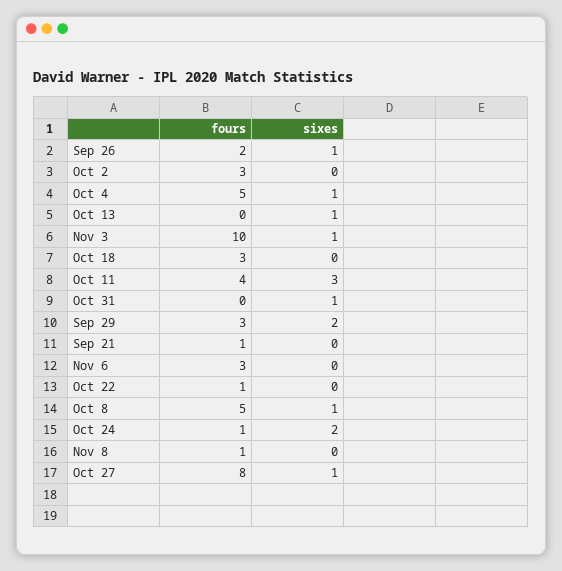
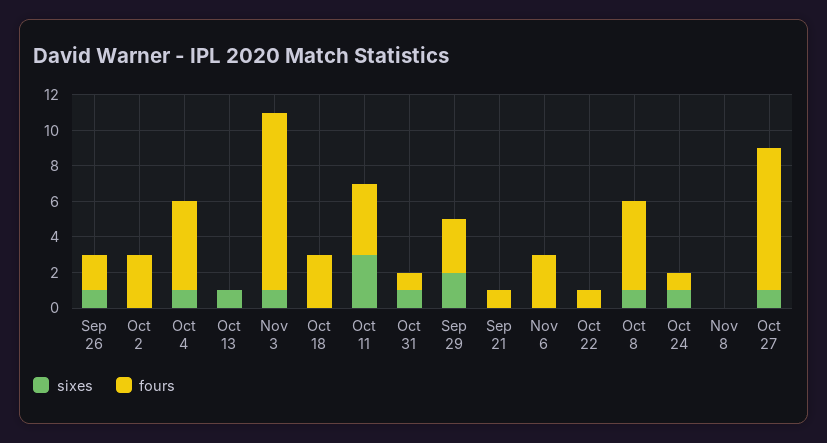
fours, Oct 31: 0 -> 1
sixes, Oct 24: 2 -> 1
fours, Nov 8: 1 -> 0

